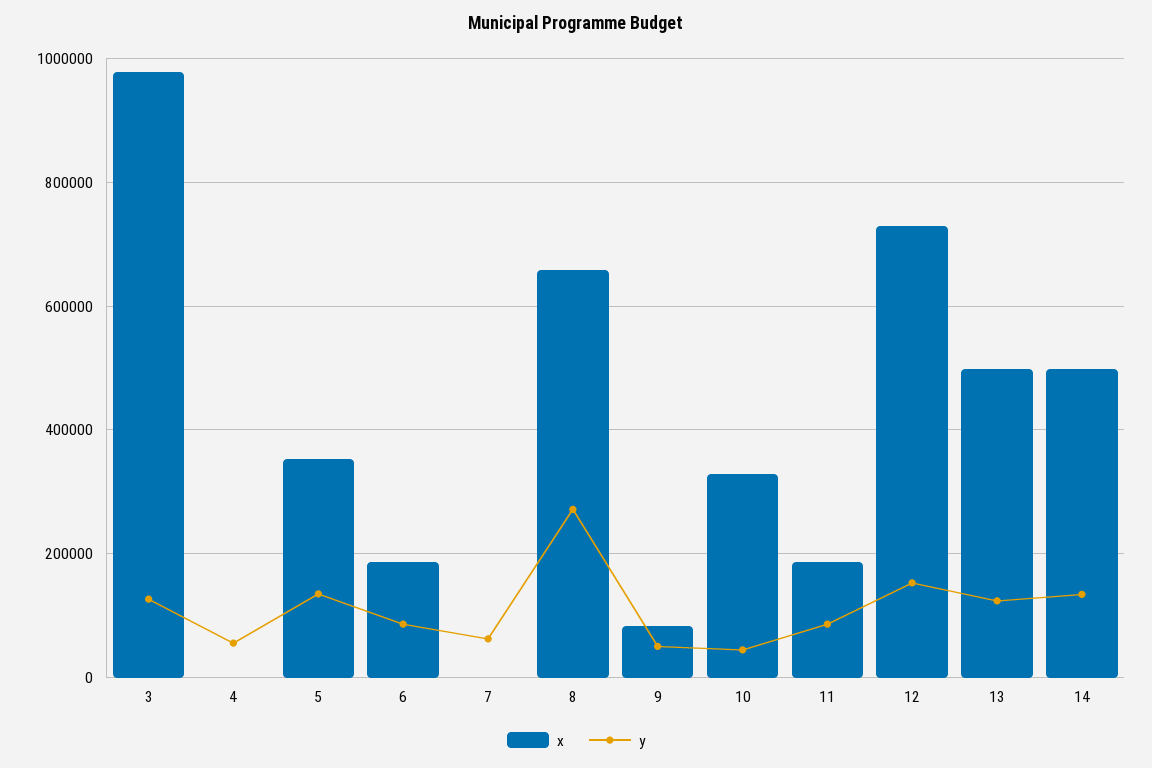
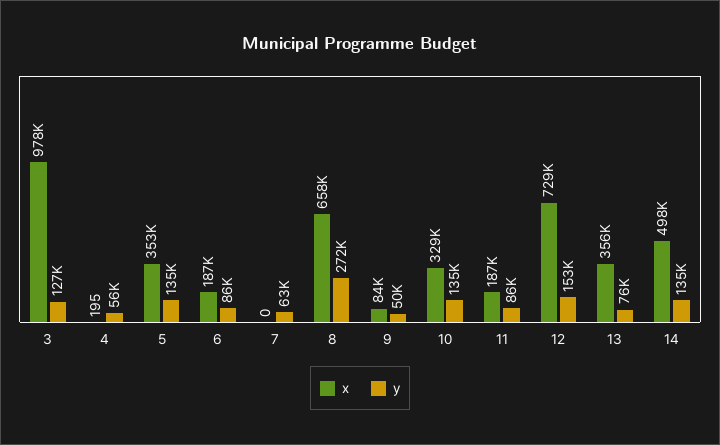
y, 10: 40000 -> 135000
x, 13: 500000 -> 356000
y, 13: 120000 -> 76000

